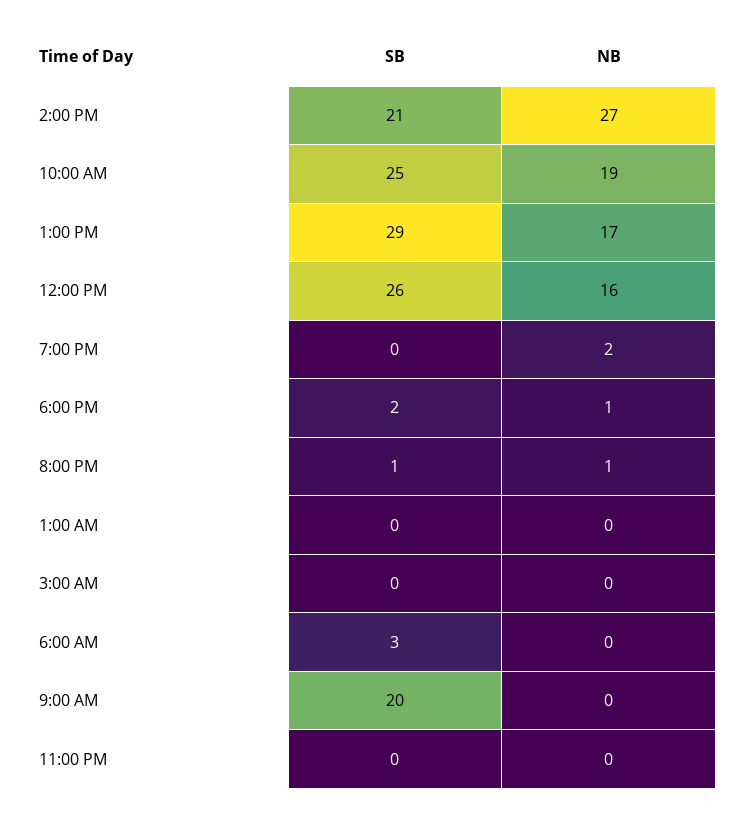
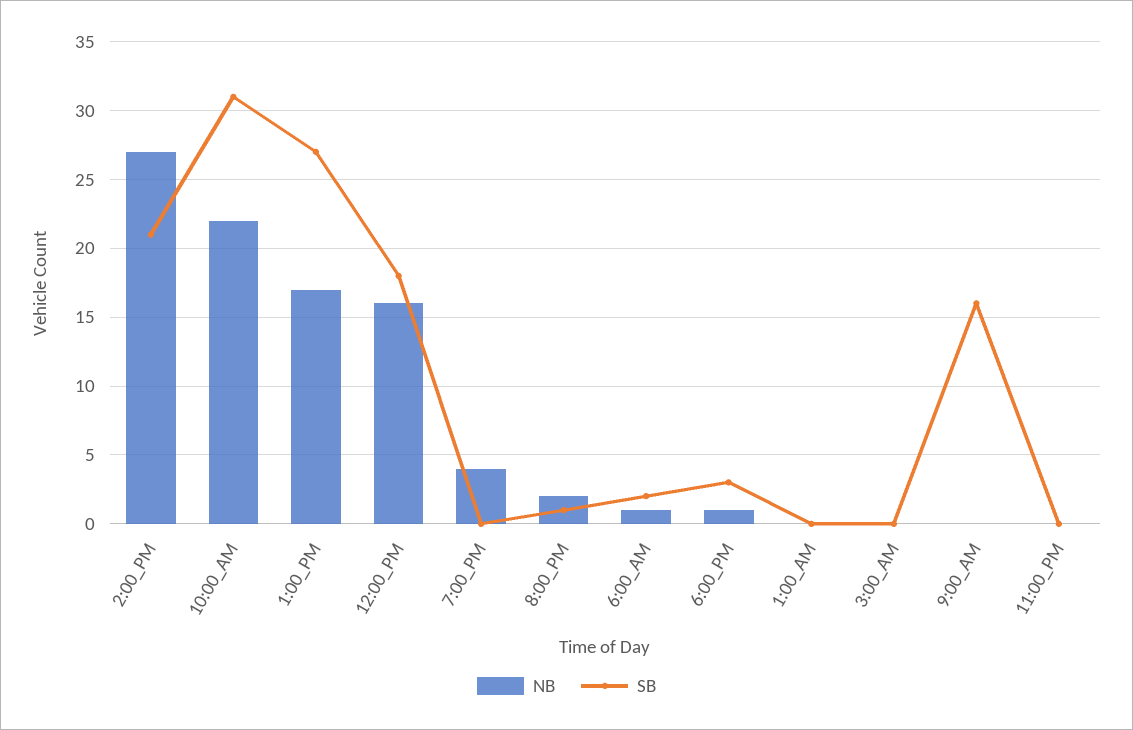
SB, 10:00 AM: 25 -> 31
NB, 10:00 AM: 19 -> 22
SB, 1:00 PM: 29 -> 27
SB, 12:00 PM: 26 -> 18
NB, 7:00 PM: 2 -> 4
SB, 6:00 PM: 2 -> 3
NB, 8:00 PM: 1 -> 2
SB, 6:00 AM: 3 -> 2
NB, 6:00 AM: 0 -> 1
SB, 9:00 AM: 20 -> 16

